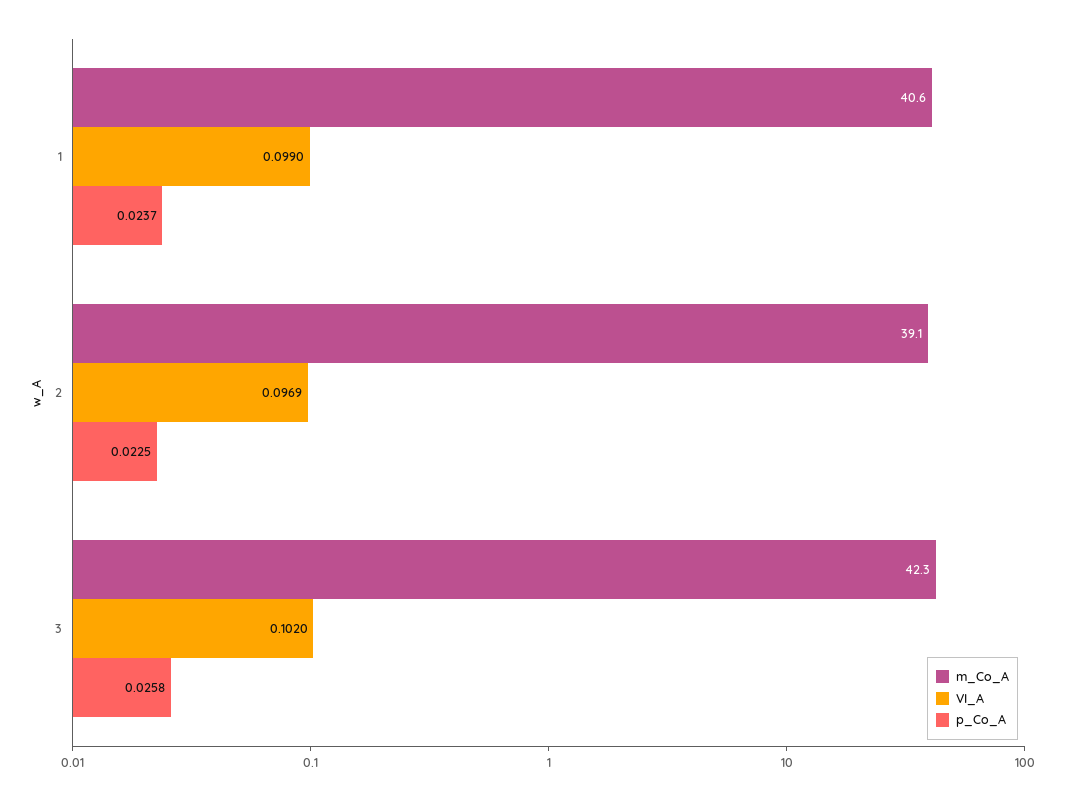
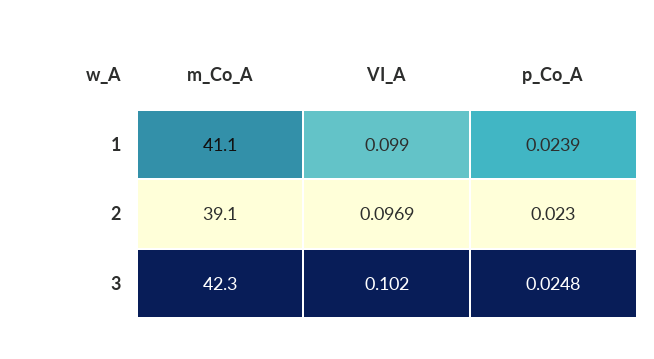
m_Co_A, 1: 40.6 -> 41.1
p_Co_A, 1: 0.0237 -> 0.0239
p_Co_A, 2: 0.0225 -> 0.023
p_Co_A, 3: 0.0258 -> 0.0248

